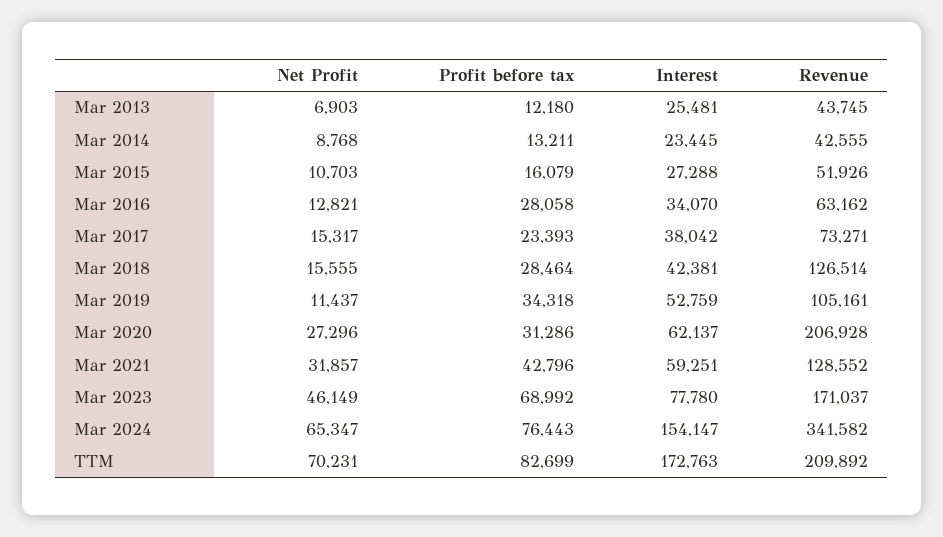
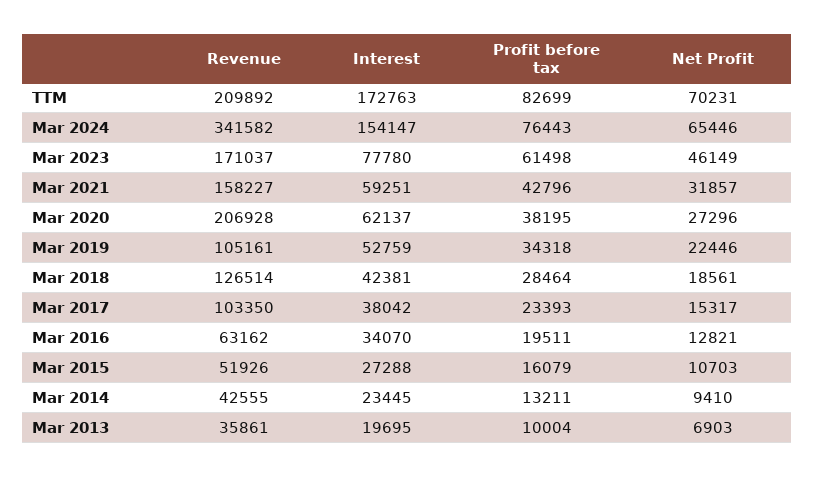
Profit before tax, Mar 2013: 12180 -> 10004
Interest, Mar 2013: 25481 -> 19695
Revenue, Mar 2013: 43745 -> 35861
Net Profit, Mar 2014: 8768 -> 9410
Profit before tax, Mar 2016: 28058 -> 19511
Revenue, Mar 2017: 73271 -> 103350
Net Profit, Mar 2018: 15555 -> 18561
Net Profit, Mar 2019: 11437 -> 22446
Profit before tax, Mar 2020: 31286 -> 38195
Revenue, Mar 2021: 128552 -> 158227
Profit before tax, Mar 2023: 68992 -> 61498
Net Profit, Mar 2024: 65347 -> 65446

